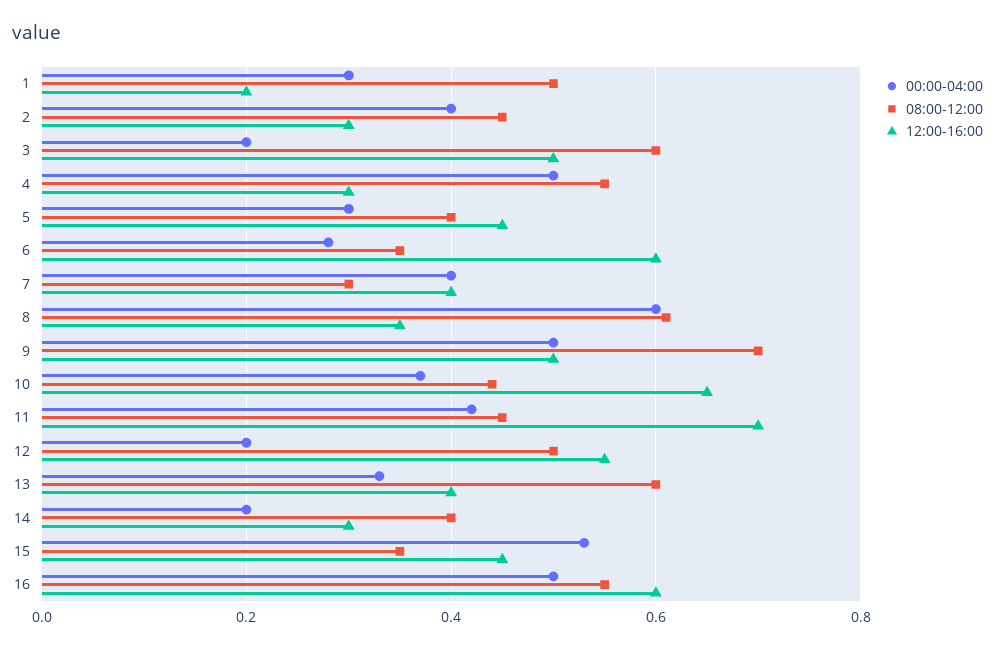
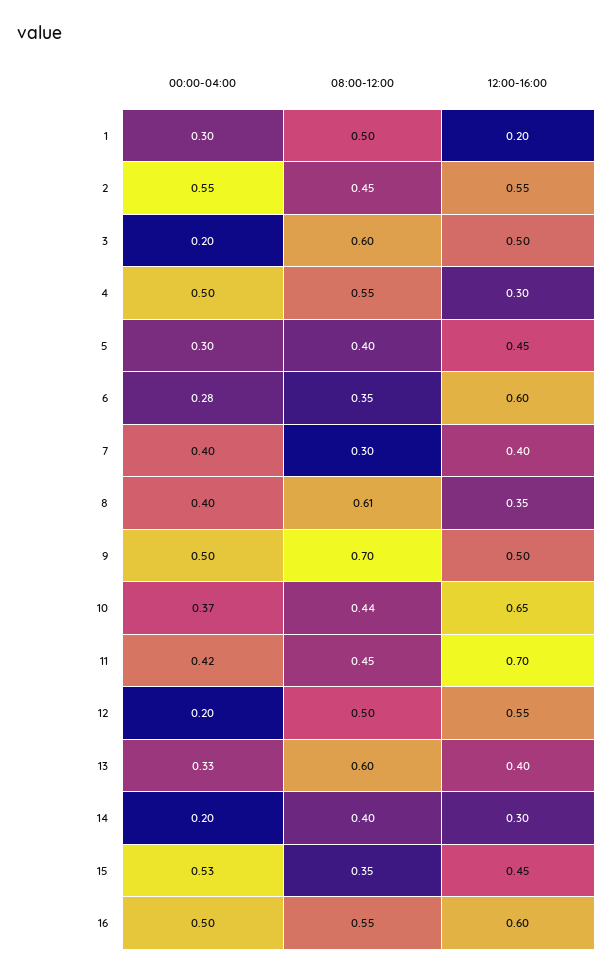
00:00-04:00, 2: 0.4 -> 0.55
12:00-16:00, 2: 0.3 -> 0.55
00:00-04:00, 8: 0.6 -> 0.4

